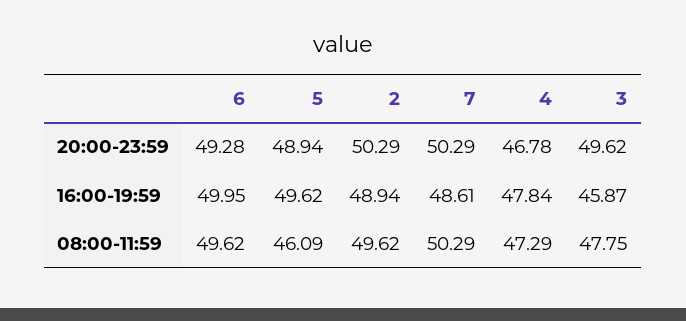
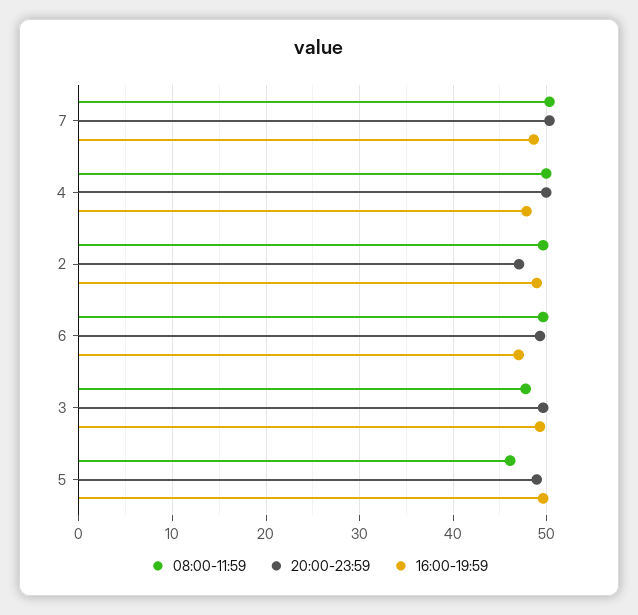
20:00-23:59, 2: 50.29 -> 47
20:00-23:59, 4: 46.78 -> 50
16:00-19:59, 6: 49.95 -> 47
16:00-19:59, 3: 45.87 -> 49
08:00-11:59, 4: 47.29 -> 50

